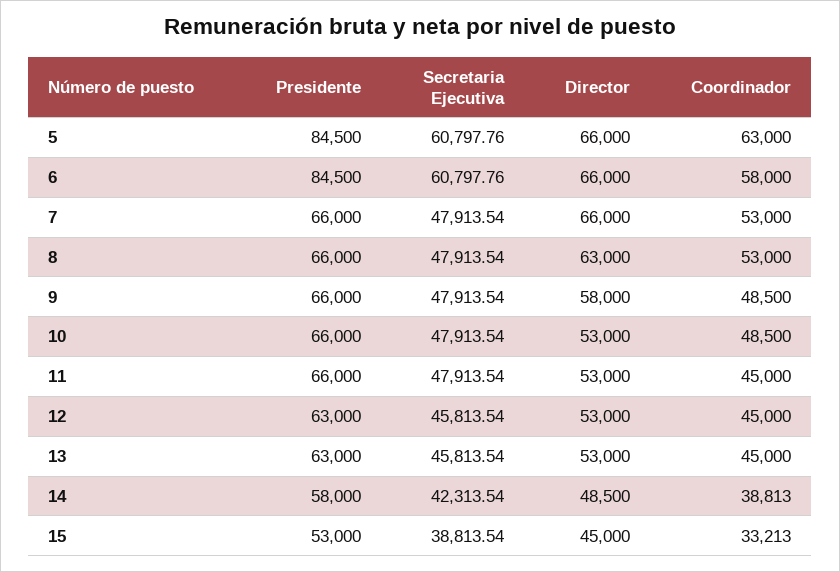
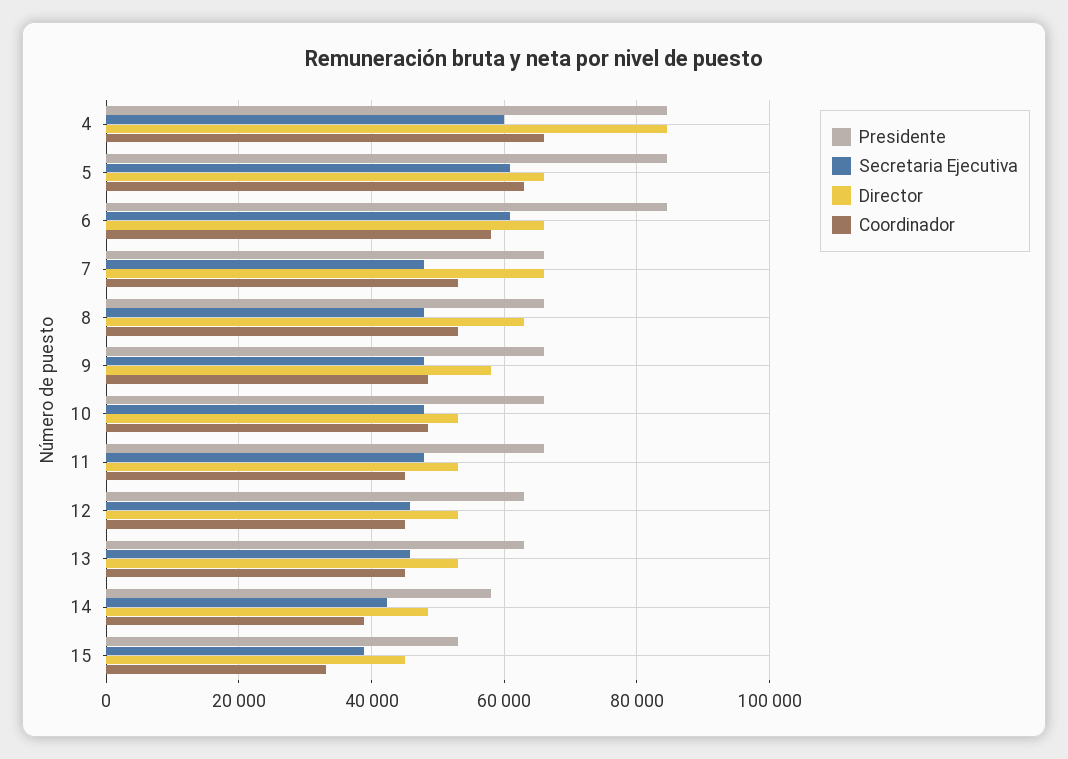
Presidente, 4: none -> 84000
Secretaria Ejecutiva, 4: none -> 60000
Director, 4: none -> 84000
Coordinador, 4: none -> 66000

